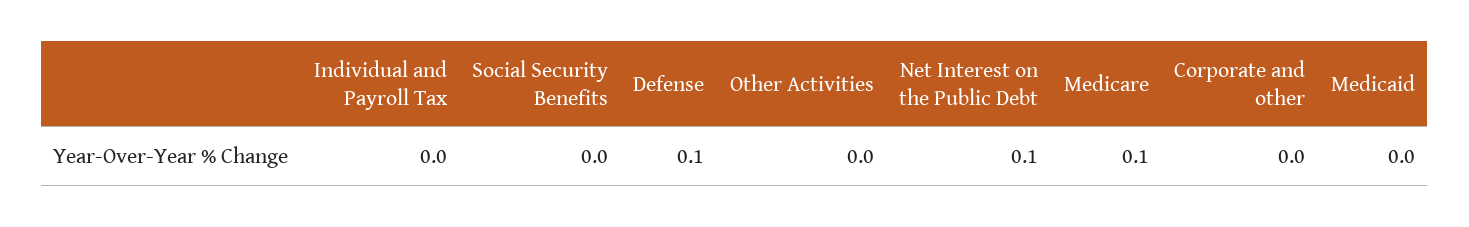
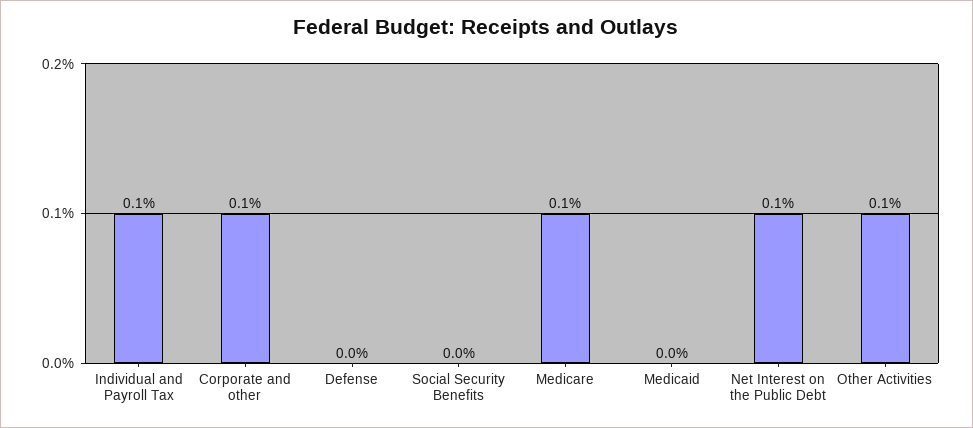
Individual and Payroll Tax: 0 -> 0.1
Defense: 0.1 -> 0
Other Activities: 0 -> 0.1
Corporate and other: 0 -> 0.1

